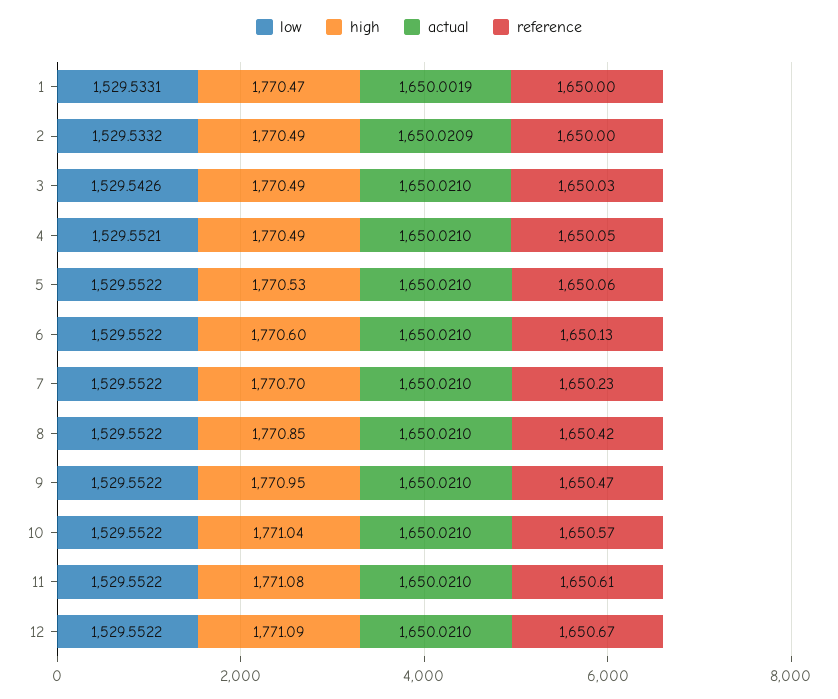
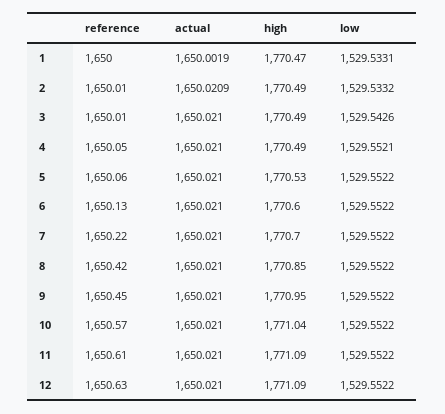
reference, 2: 1650 -> 1650.01
reference, 3: 1650.03 -> 1650.01
reference, 7: 1650.23 -> 1650.22
reference, 9: 1650.47 -> 1650.45
high, 11: 1771.08 -> 1771.09
reference, 12: 1650.67 -> 1650.63

